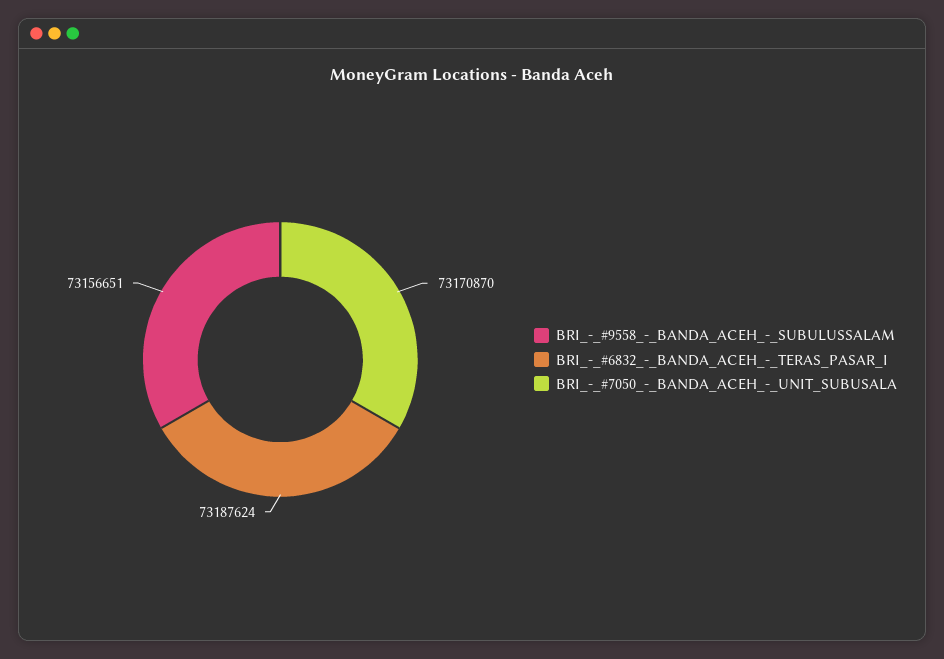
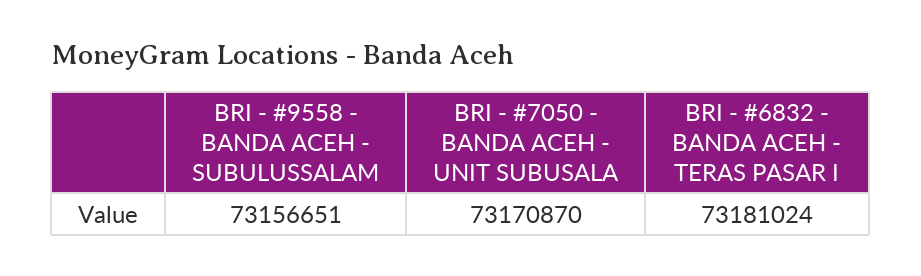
BRI_-_#6832_-_BANDA_ACEH_-_TERAS_PASAR_I: 73187624 -> 73181024

